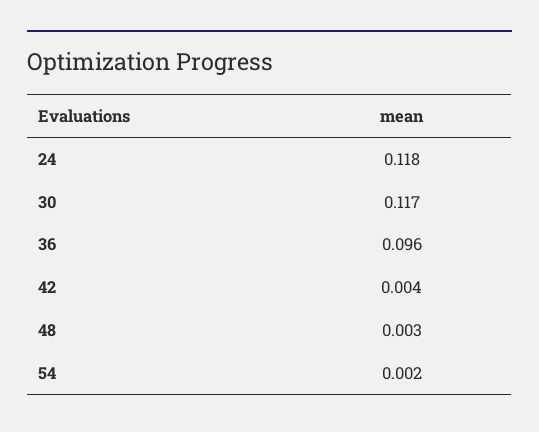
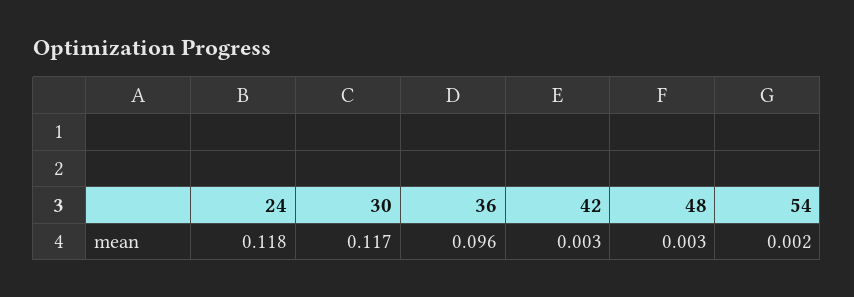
42: 0.004 -> 0.003

